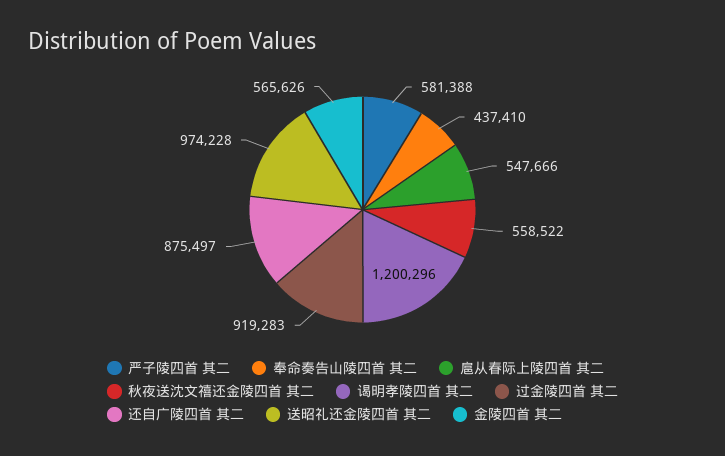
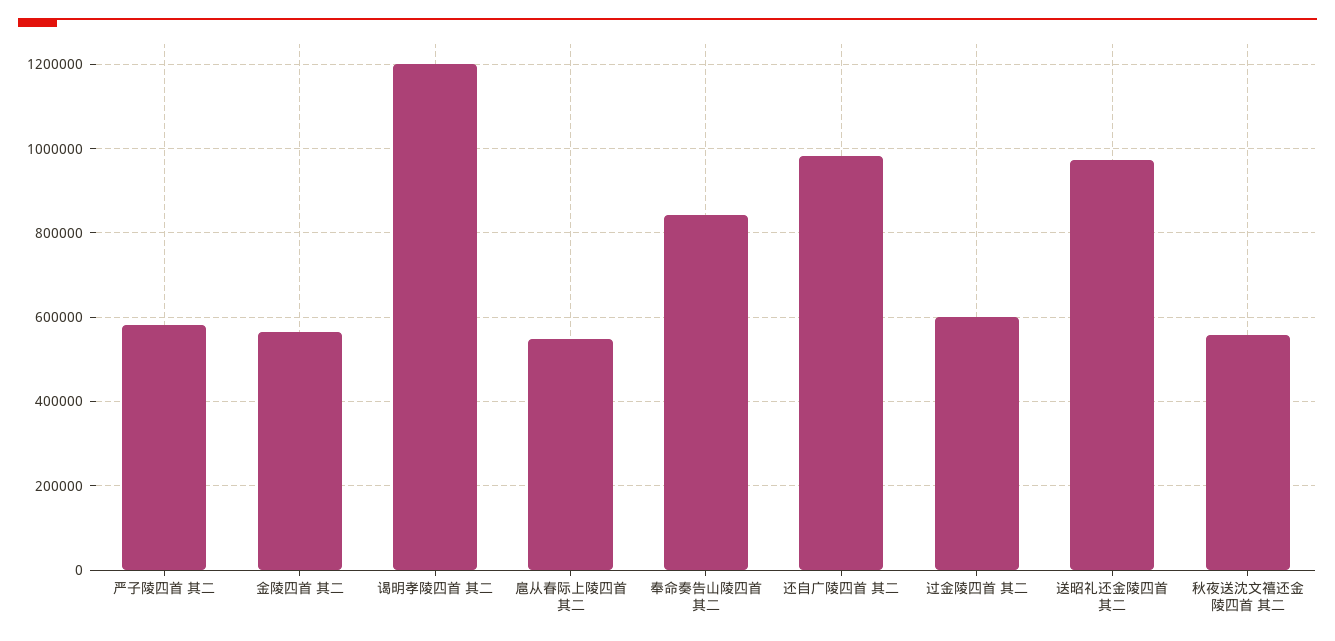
奉命奏告山陵四首 其二: 437410 -> 840000
过金陵四首 其二: 919283 -> 600000
还自广陵四首 其二: 875497 -> 980000

